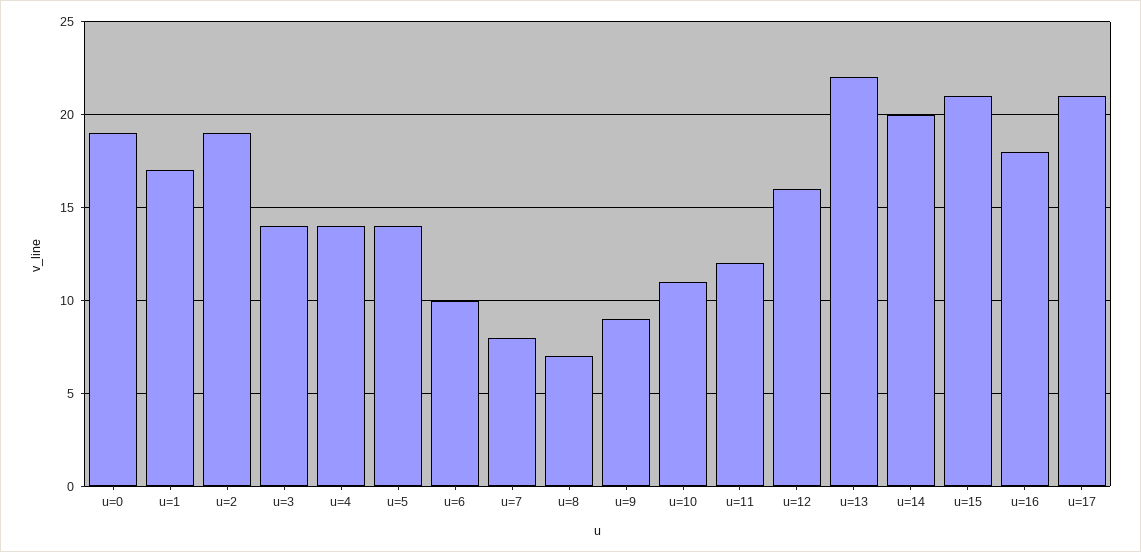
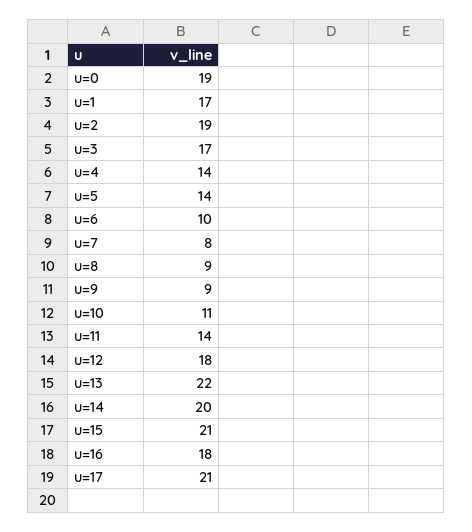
u=3: 14 -> 17
u=8: 7 -> 9
u=11: 12 -> 14
u=12: 16 -> 18

